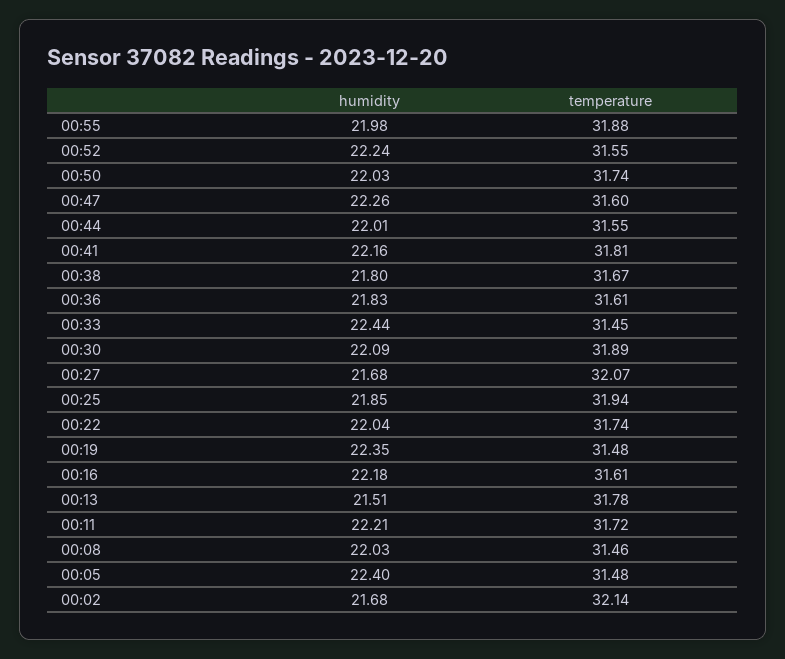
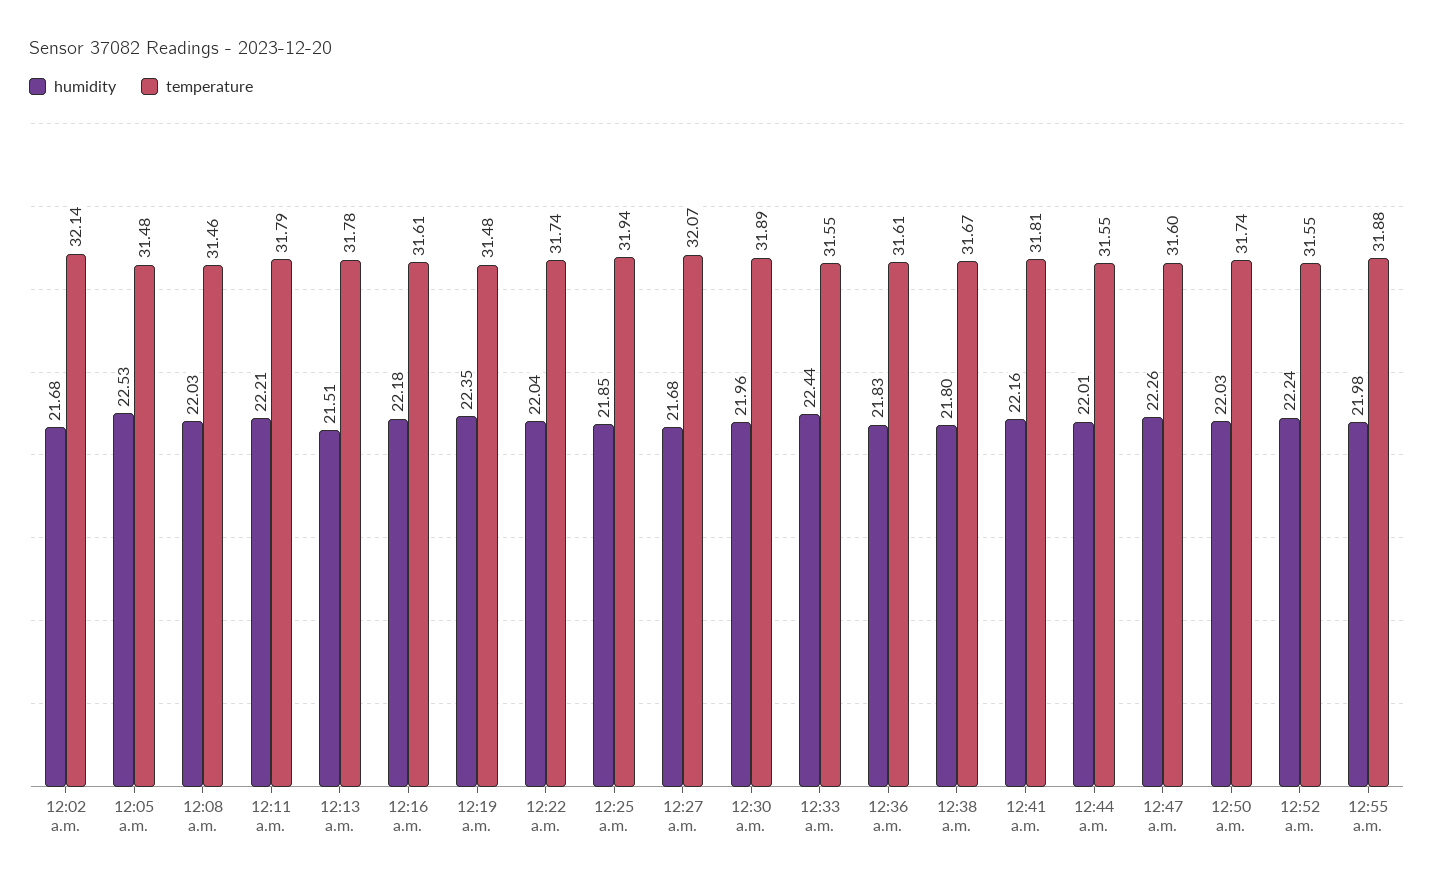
temperature, 00:33: 31.45 -> 31.55
humidity, 00:30: 22.09 -> 21.96
temperature, 00:11: 31.72 -> 31.79
humidity, 00:05: 22.4 -> 22.53

